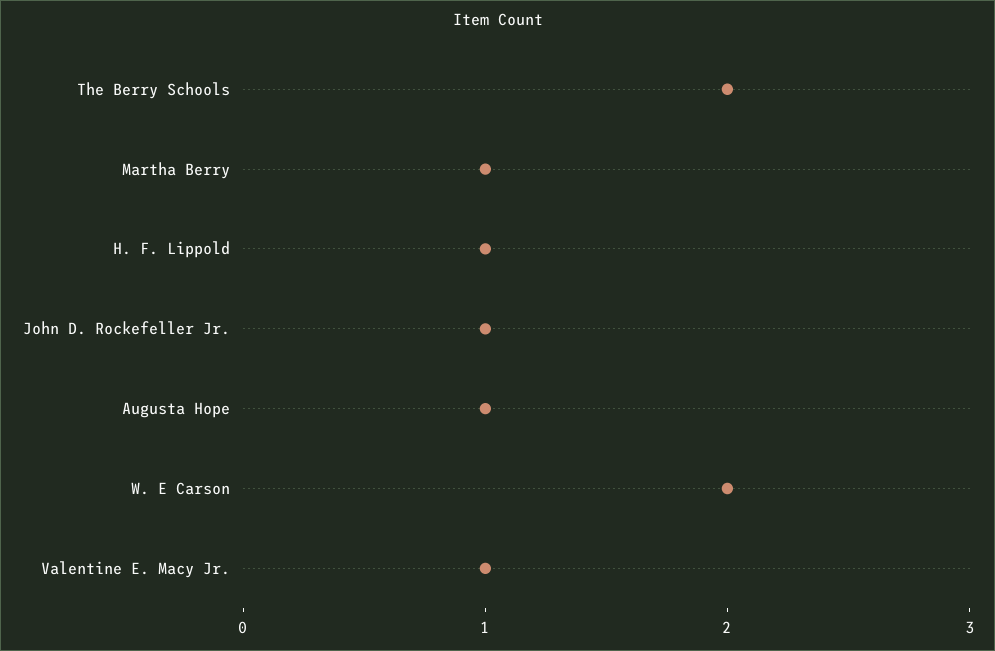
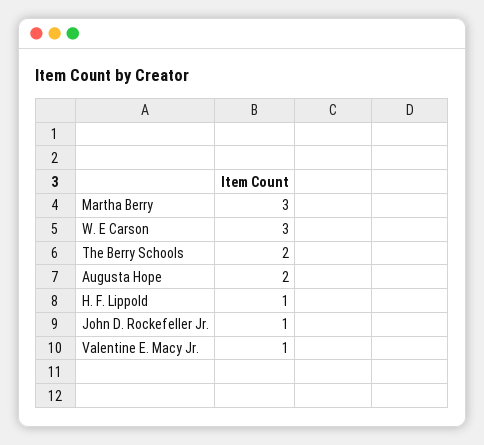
Martha Berry: 1 -> 3
Augusta Hope: 1 -> 2
W. E Carson: 2 -> 3

